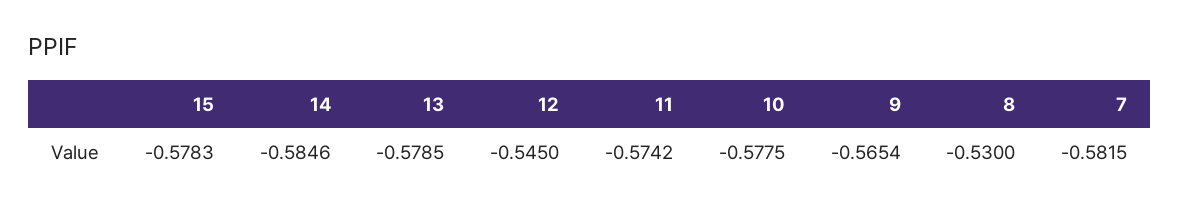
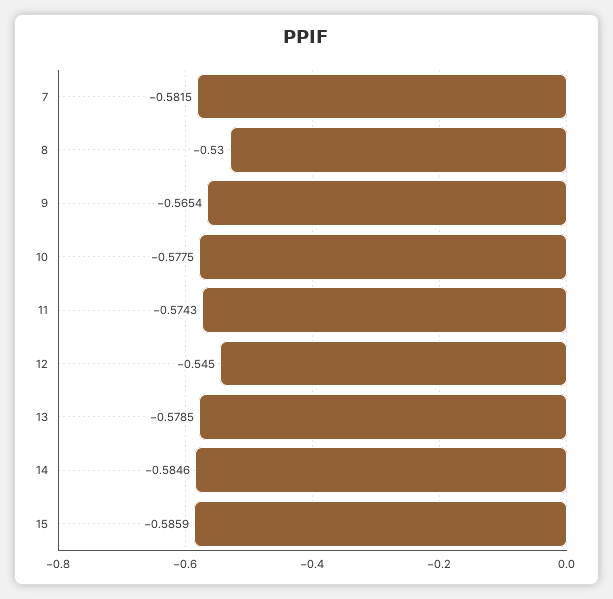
15: -0.5783 -> -0.5859
11: -0.5742 -> -0.5743

